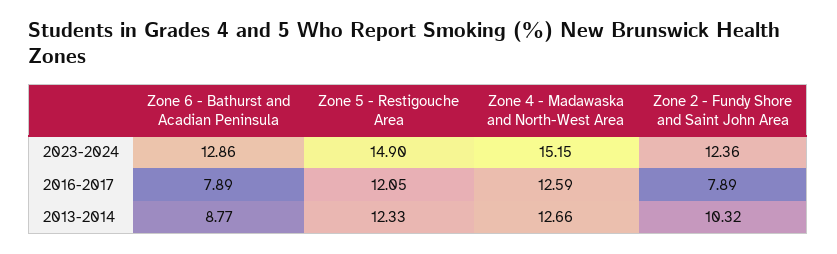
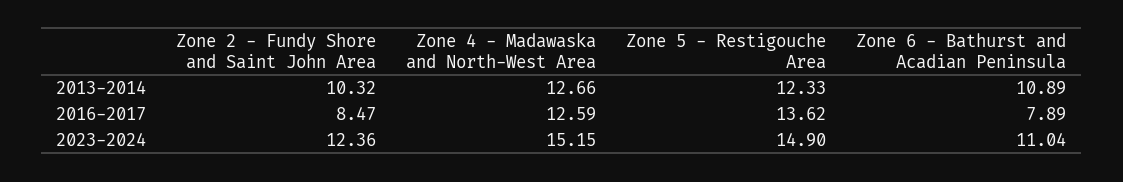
Zone 6 - Bathurst and Acadian Peninsula, 2023-2024: 12.86 -> 11.04
Zone 5 - Restigouche Area, 2016-2017: 12.05 -> 13.62
Zone 2 - Fundy Shore and Saint John Area, 2016-2017: 7.89 -> 8.47
Zone 6 - Bathurst and Acadian Peninsula, 2013-2014: 8.77 -> 10.89

